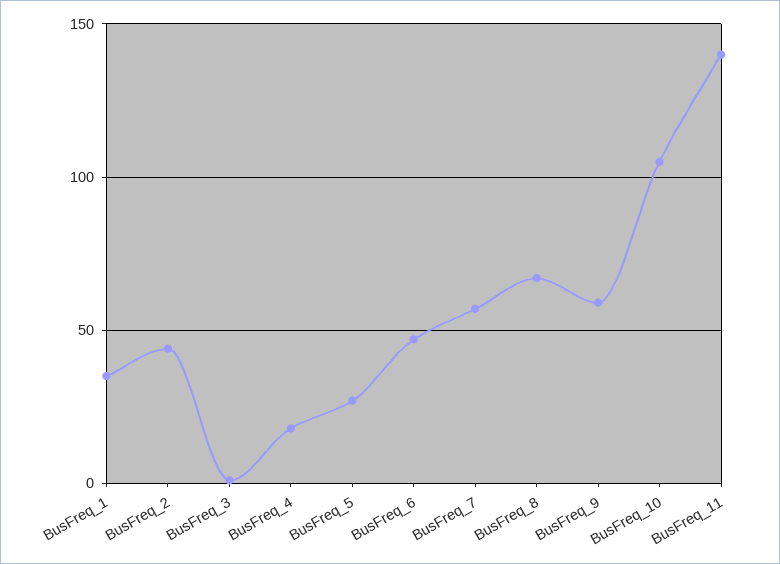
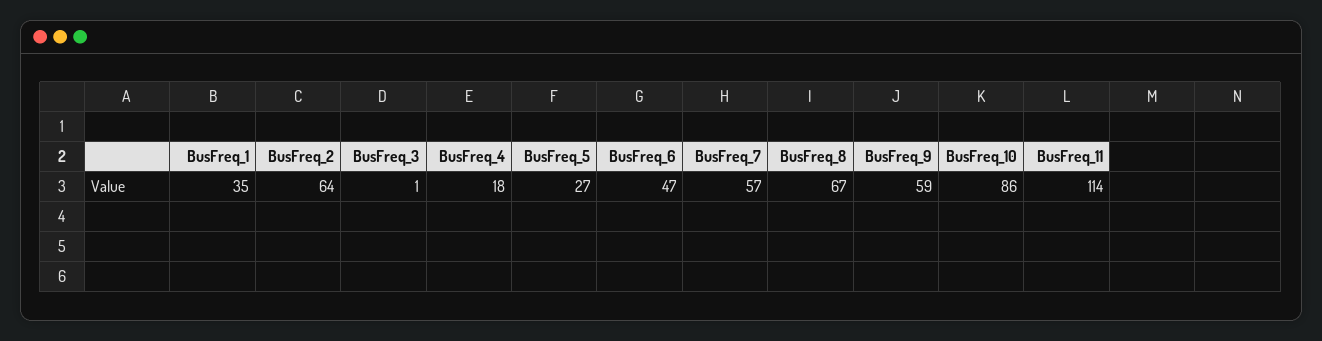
BusFreq_2: 45 -> 64
BusFreq_10: 105 -> 86
BusFreq_11: 140 -> 114

